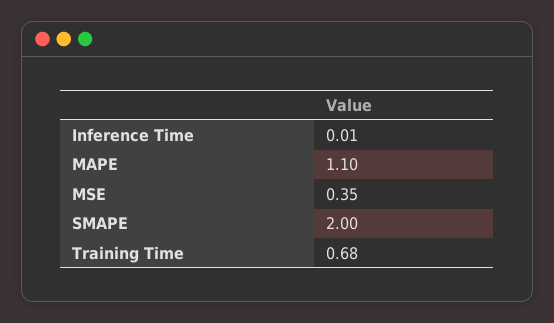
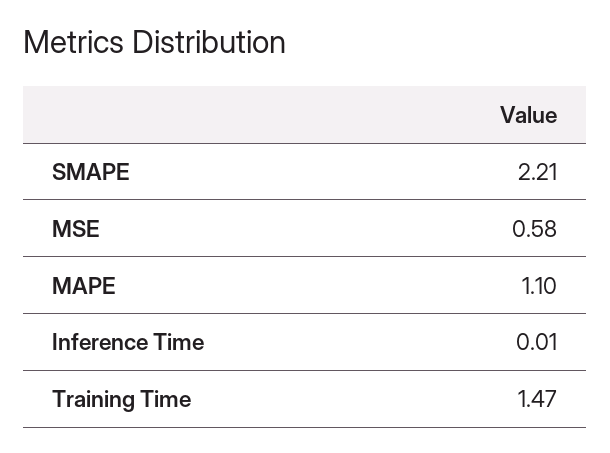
MSE: 0.35 -> 0.58
SMAPE: 2 -> 2.21
Training Time: 0.68 -> 1.47

